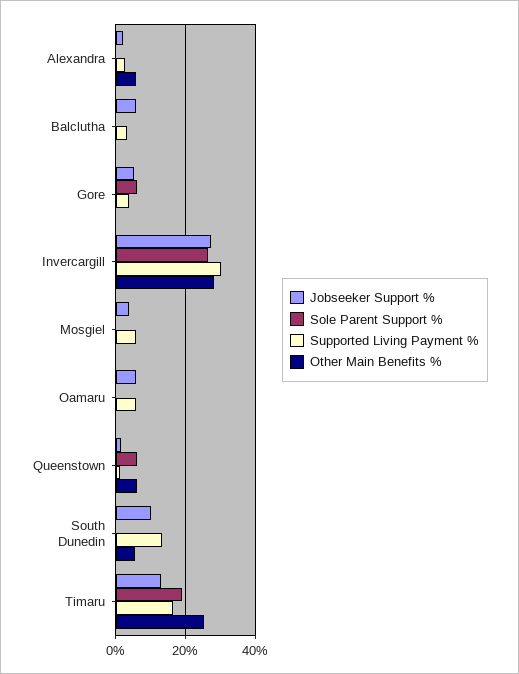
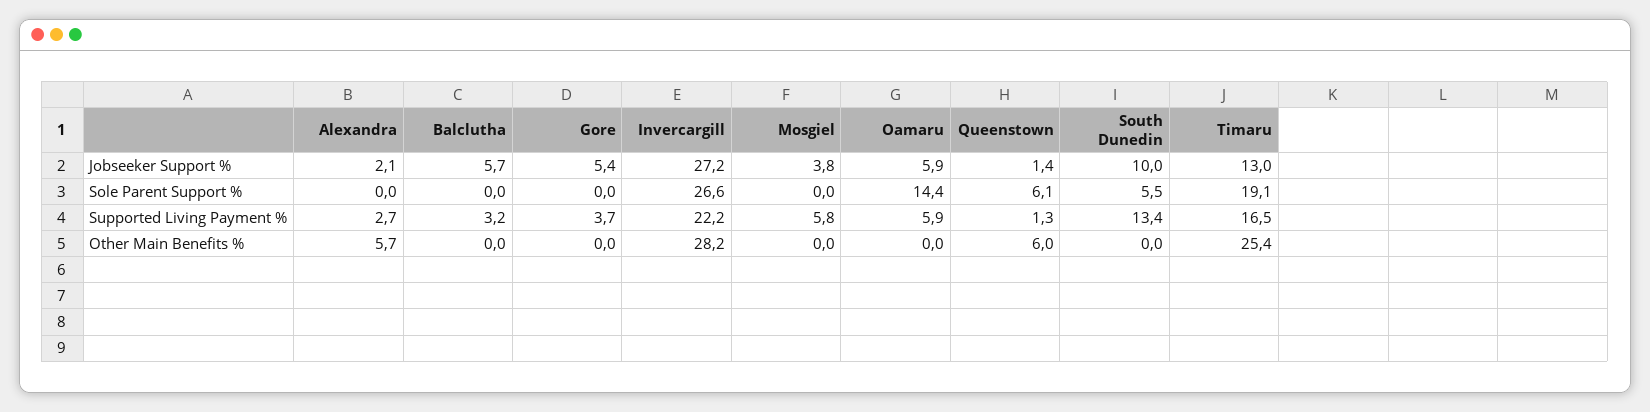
Sole Parent Support %, Gore: 6 -> 0
Supported Living Payment %, Invercargill: 30 -> 22.2
Sole Parent Support %, Oamaru: 0 -> 14.4
Sole Parent Support %, South Dunedin: 0 -> 5.5
Other Main Benefits %, South Dunedin: 6 -> 0

